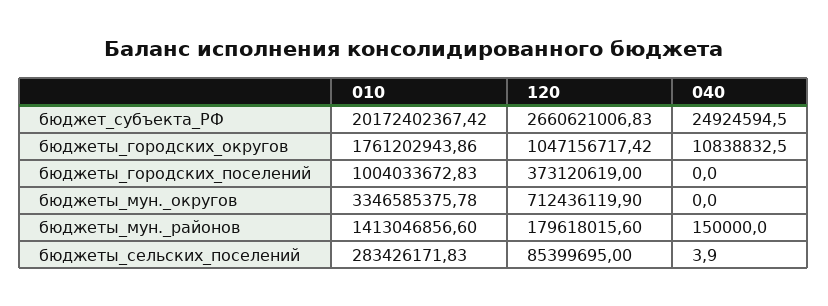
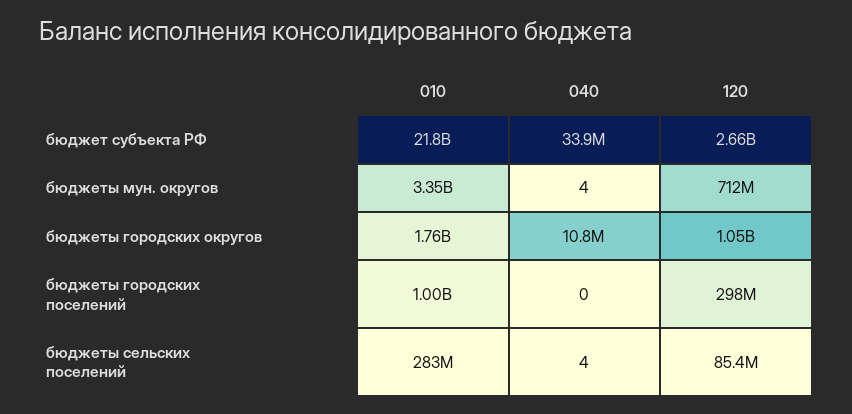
010, бюджет_субъекта_РФ: 20172402367.42 -> 21800000000
040, бюджет_субъекта_РФ: 24924594.5 -> 33900000
120, бюджеты_городских_поселений: 373120619 -> 298000000
040, бюджеты_мун._округов: 0 -> 4
010, бюджеты_мун._районов: 1413046856.6 -> none
120, бюджеты_мун._районов: 179618015.6 -> none
040, бюджеты_мун._районов: 150000 -> none

